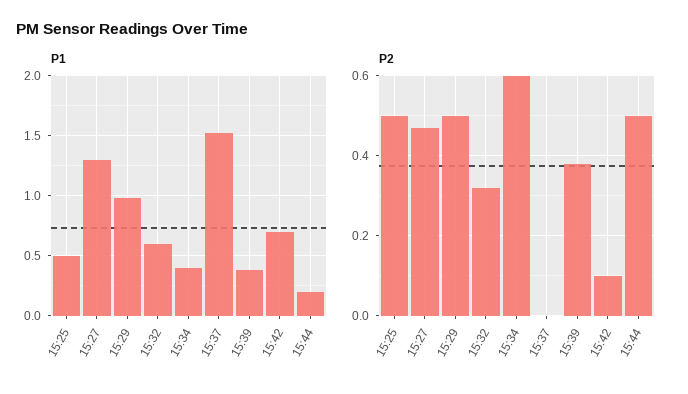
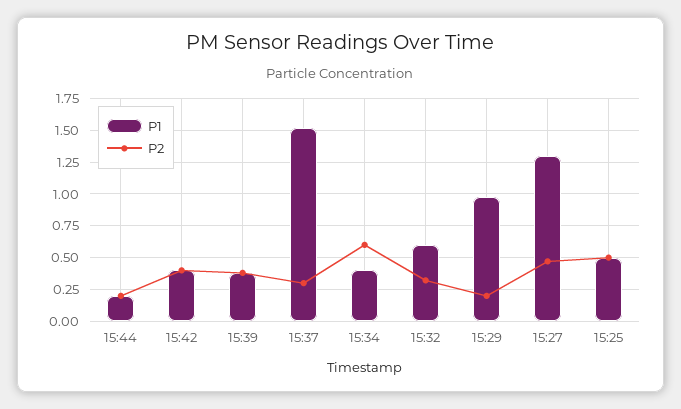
P1, 15:42: 0.7 -> 0.4
P2, 15:29: 0.5 -> 0.2
P2, 15:37: 0 -> 0.3
P2, 15:42: 0.1 -> 0.4
P2, 15:44: 0.5 -> 0.2

